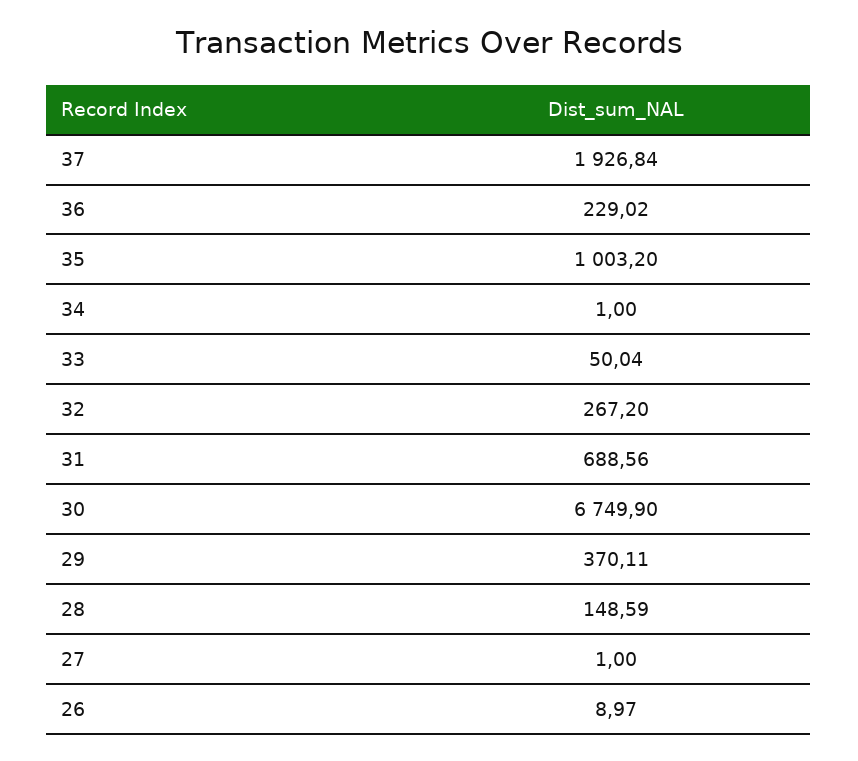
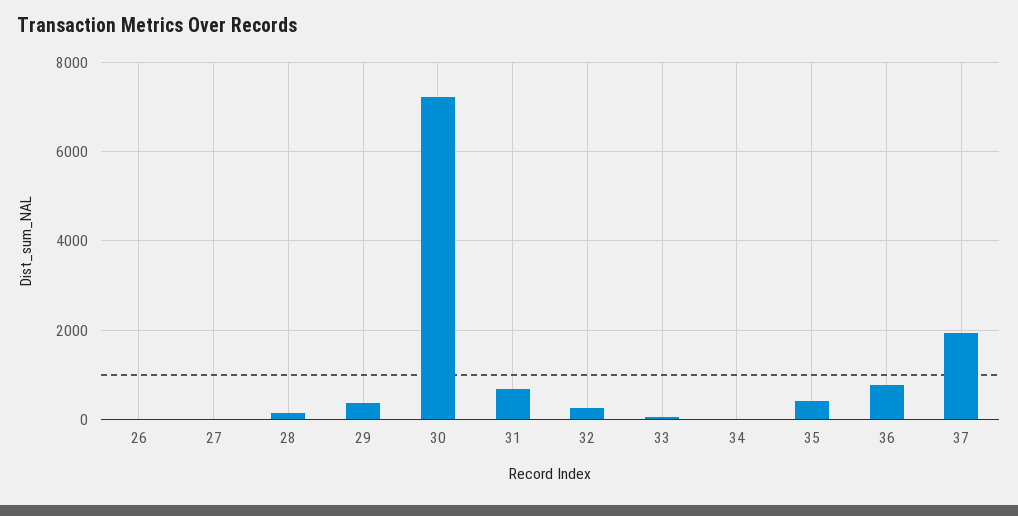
36: 229.02 -> 800
35: 1003.2 -> 400
30: 6749.9 -> 7200

